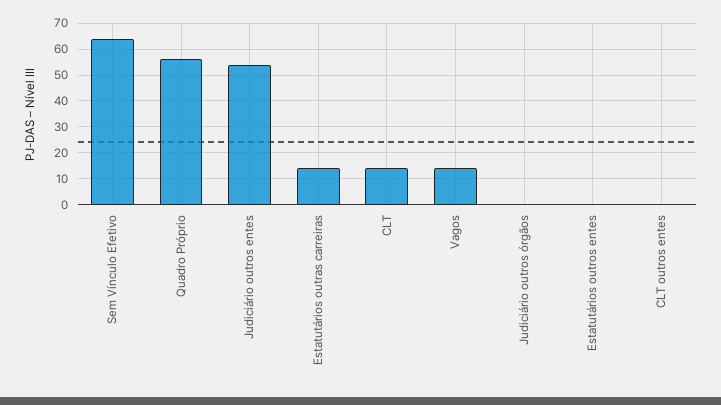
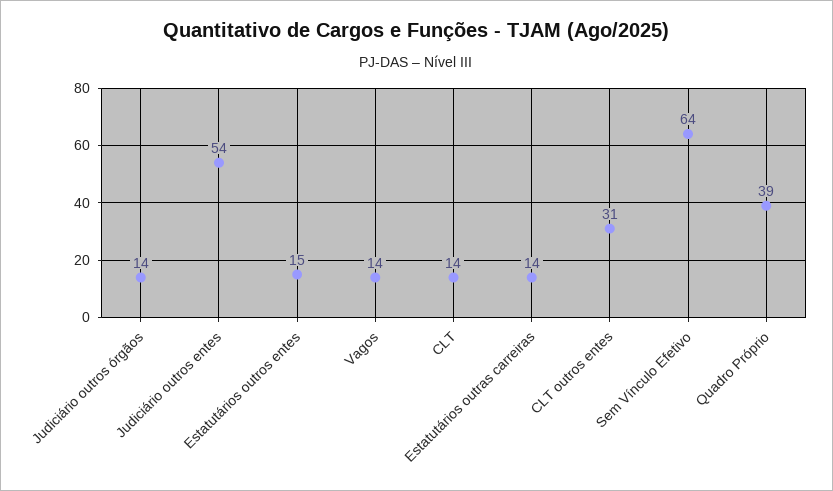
Quadro Próprio: 55 -> 39
Judiciário outros órgãos: 0 -> 14
Estatutários outros entes: 0 -> 15
CLT outros entes: 0 -> 31

